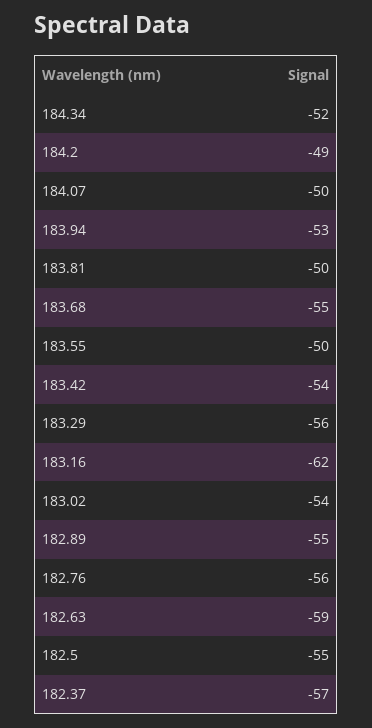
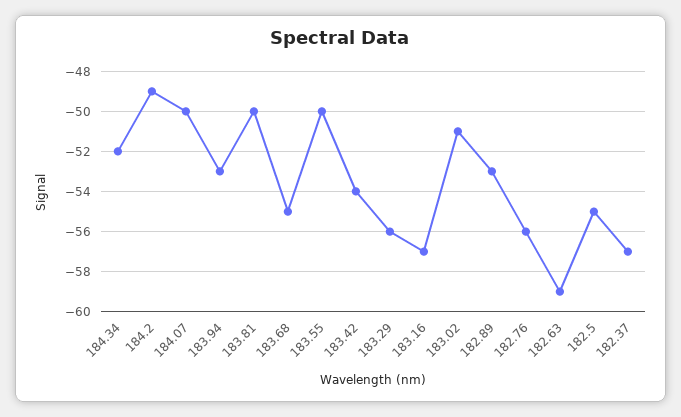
183.16: -62 -> -57
183.02: -54 -> -51
182.89: -55 -> -53

